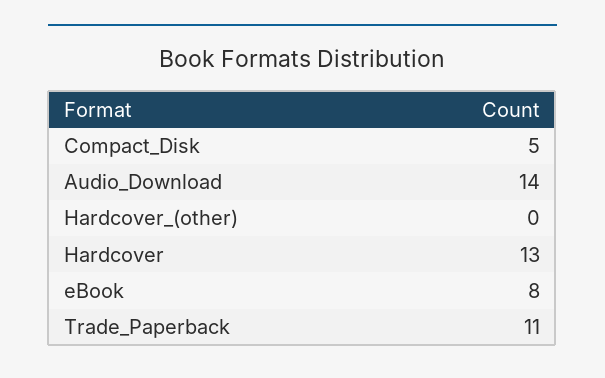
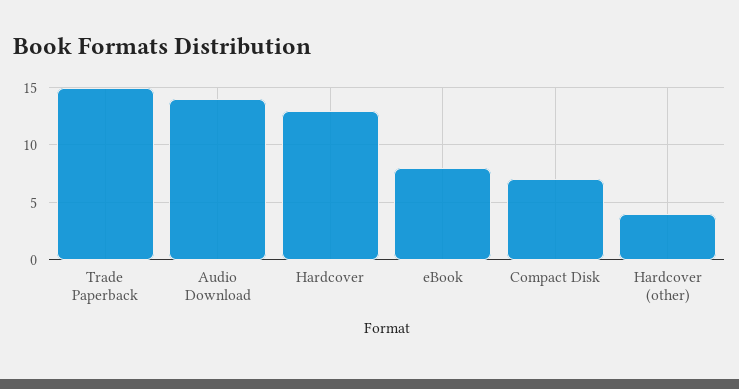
Compact_Disk: 5 -> 7
Hardcover_(other): 0 -> 4
Trade_Paperback: 11 -> 15

